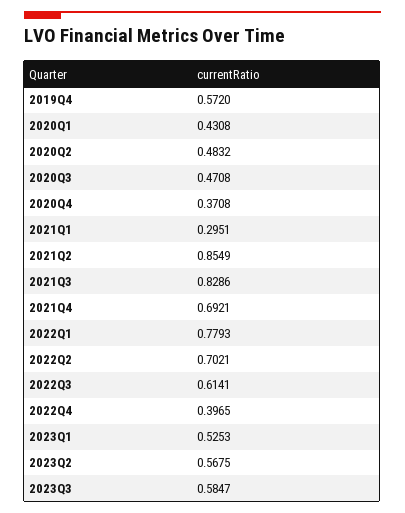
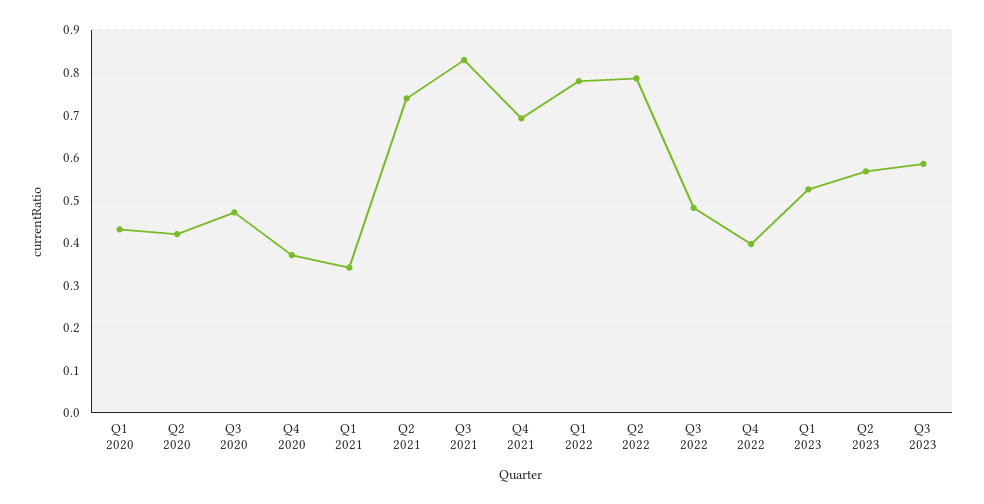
2019Q4: 0.572 -> none
2020Q2: 0.4832 -> 0.42
2021Q1: 0.2951 -> 0.34
2021Q2: 0.8549 -> 0.74
2022Q2: 0.7021 -> 0.78
2022Q3: 0.6141 -> 0.48

